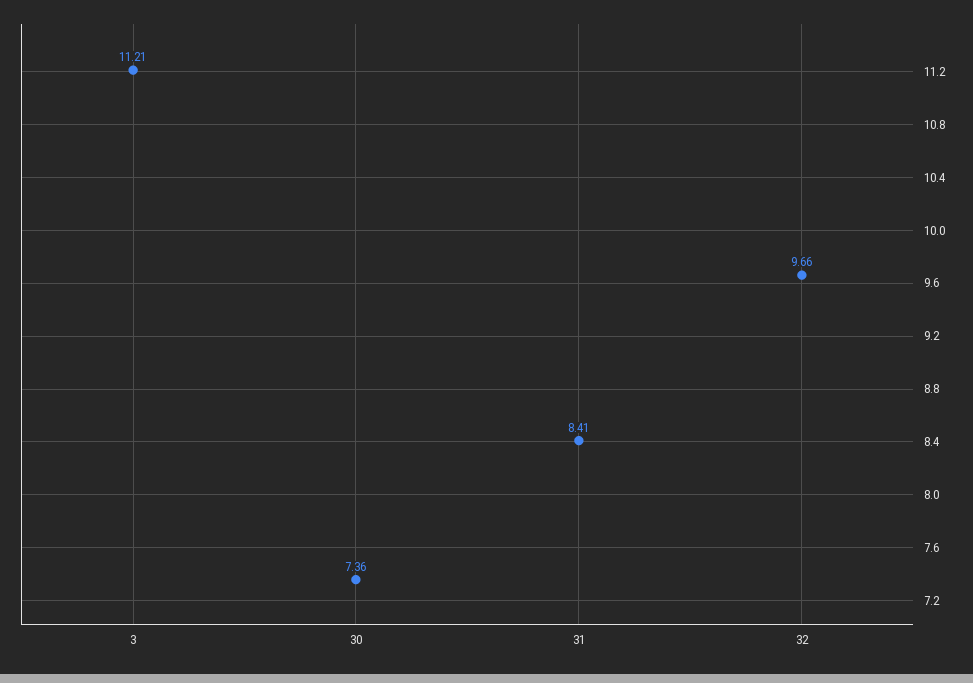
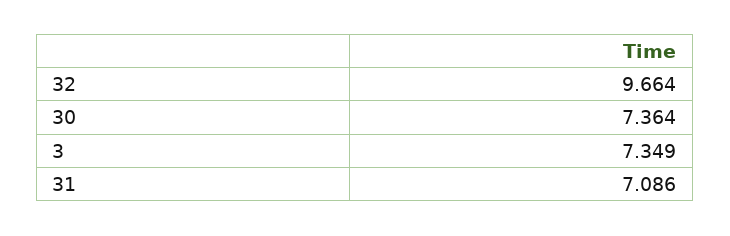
3: 11.21 -> 7.349
31: 8.41 -> 7.086

